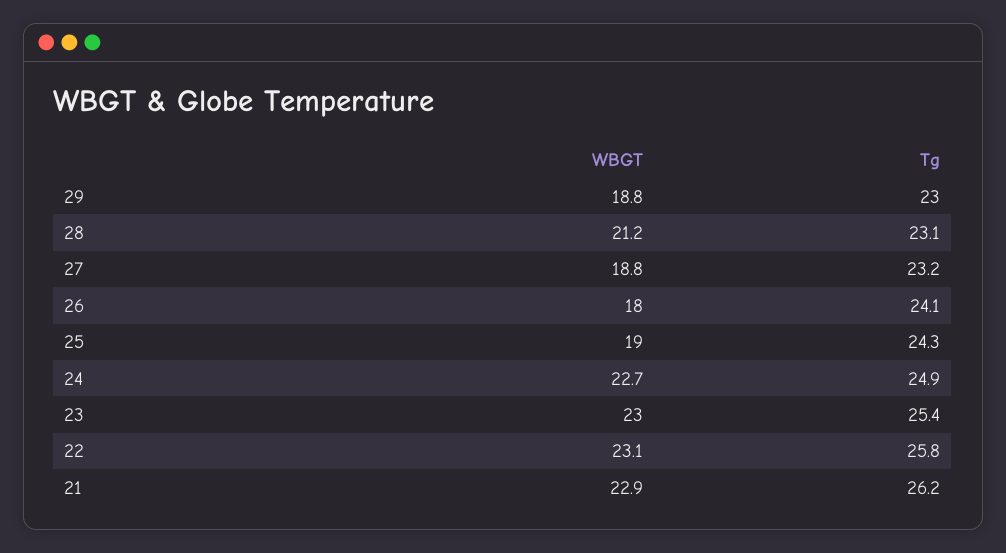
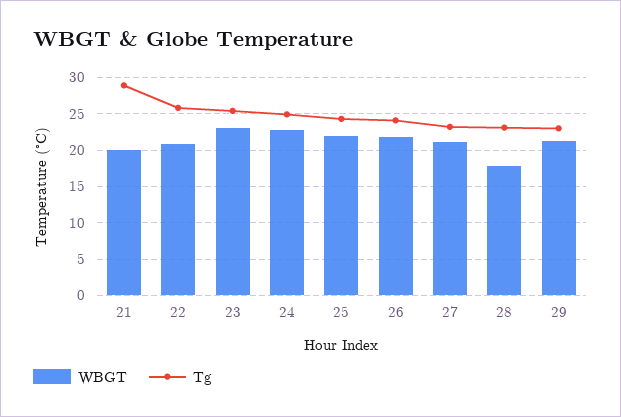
WBGT, 29: 18.8 -> 21
WBGT, 28: 21.2 -> 18
WBGT, 27: 18.8 -> 21
WBGT, 26: 18 -> 22
WBGT, 25: 19 -> 22
WBGT, 22: 23.1 -> 21
WBGT, 21: 22.9 -> 20
Tg, 21: 26.2 -> 29

